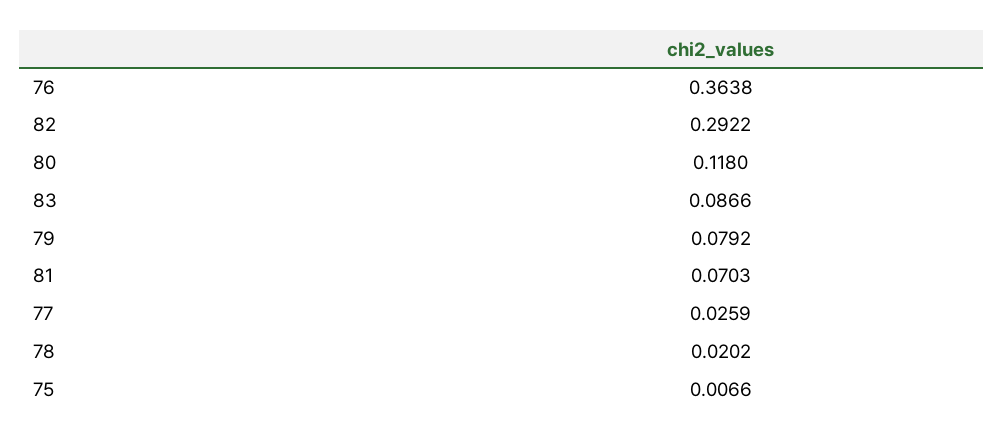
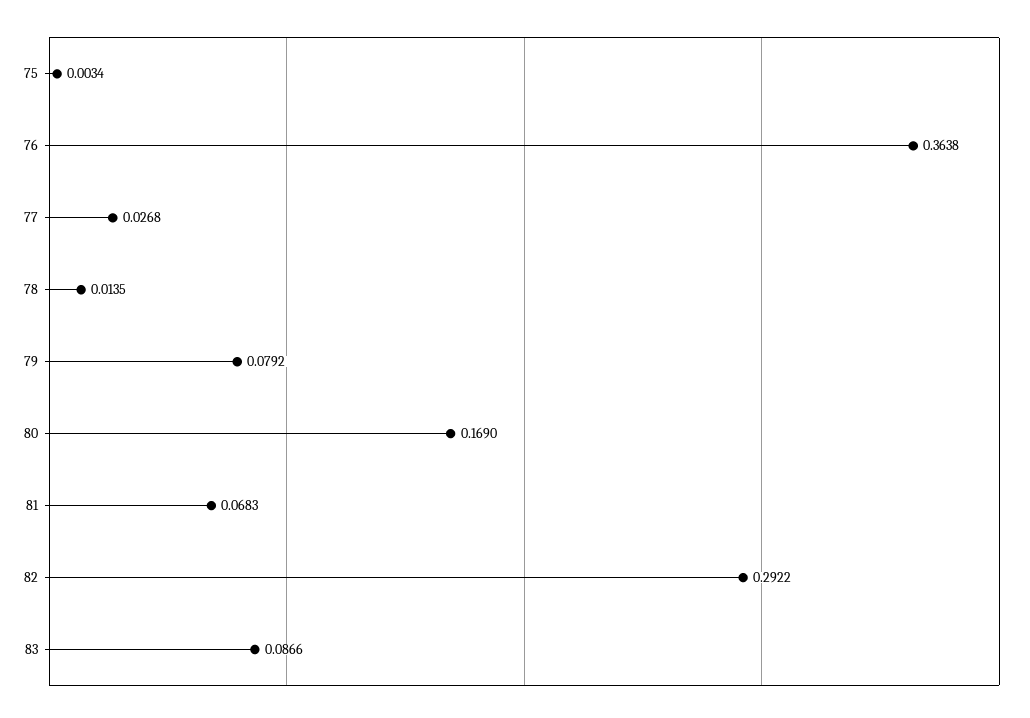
80: 0.118 -> 0.169
81: 0.0703 -> 0.0683
77: 0.0259 -> 0.0268
78: 0.0202 -> 0.0135
75: 0.0066 -> 0.0034

